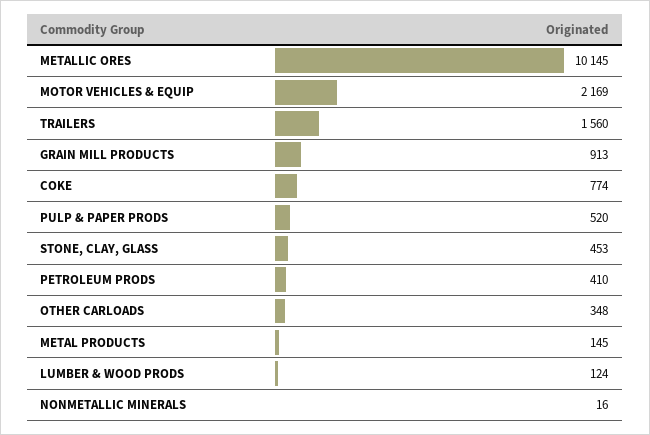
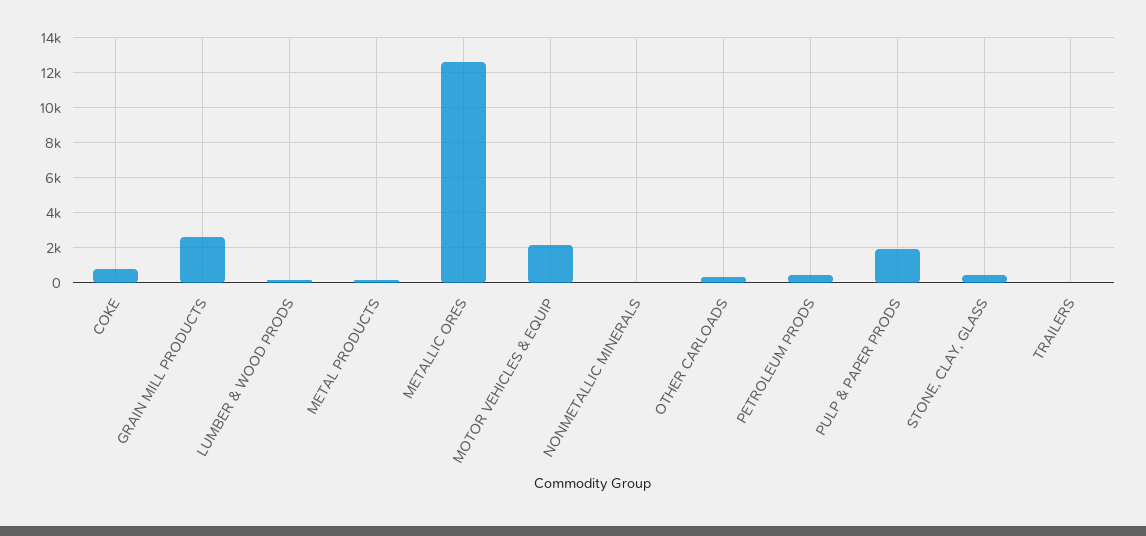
METALLIC ORES: 10145 -> 12500
TRAILERS: 1560 -> 0
GRAIN MILL PRODUCTS: 913 -> 2500
PULP & PAPER PRODS: 520 -> 2000

